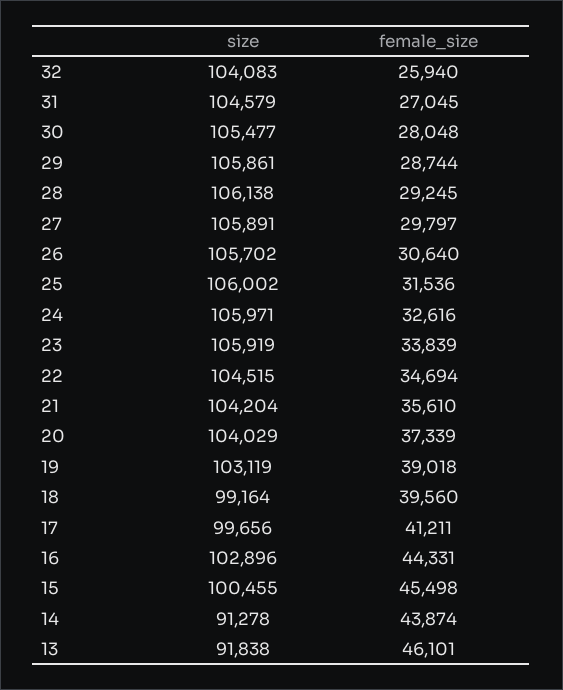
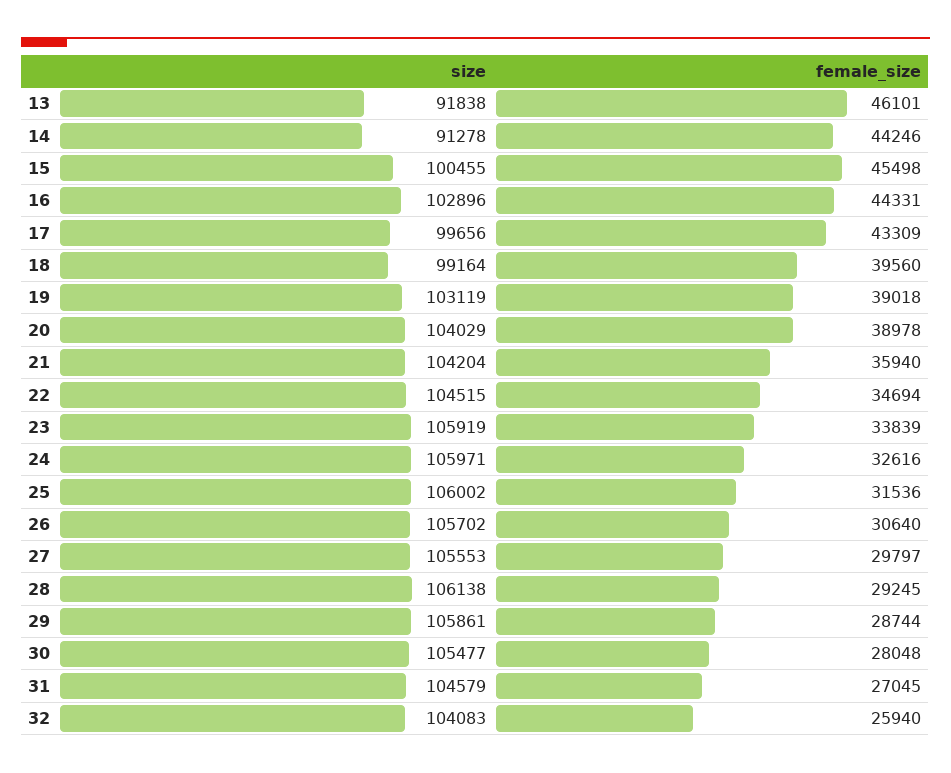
size, 27: 105891 -> 105553
female_size, 21: 35610 -> 35940
female_size, 20: 37339 -> 38978
female_size, 17: 41211 -> 43309
female_size, 14: 43874 -> 44246

